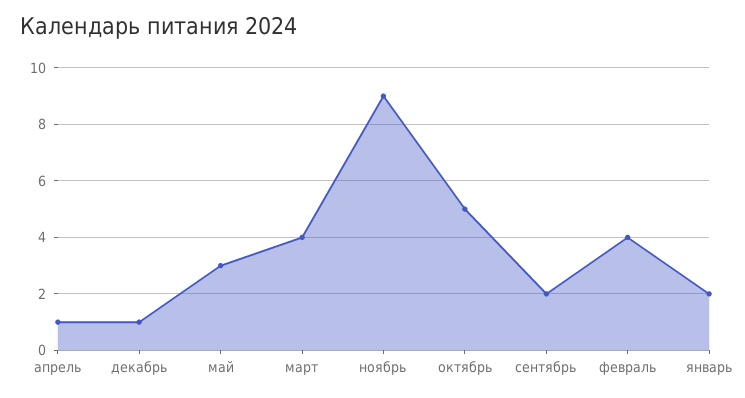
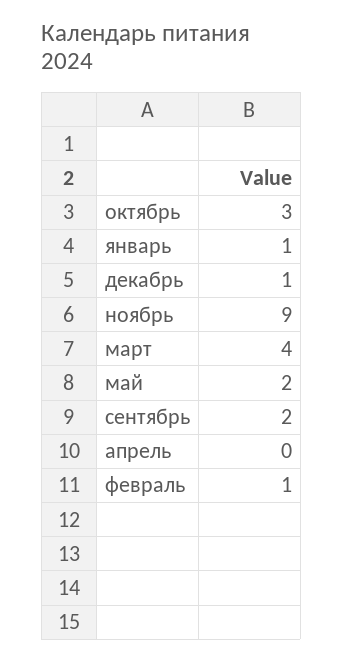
апрель: 1 -> 0
май: 3 -> 2
октябрь: 5 -> 3
февраль: 4 -> 1
январь: 2 -> 1

